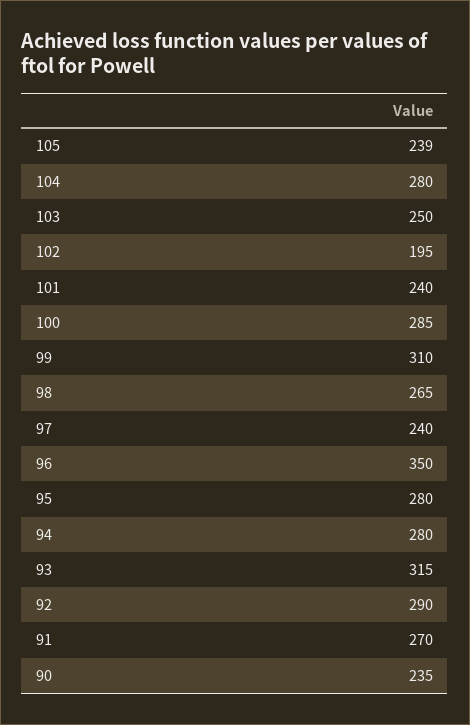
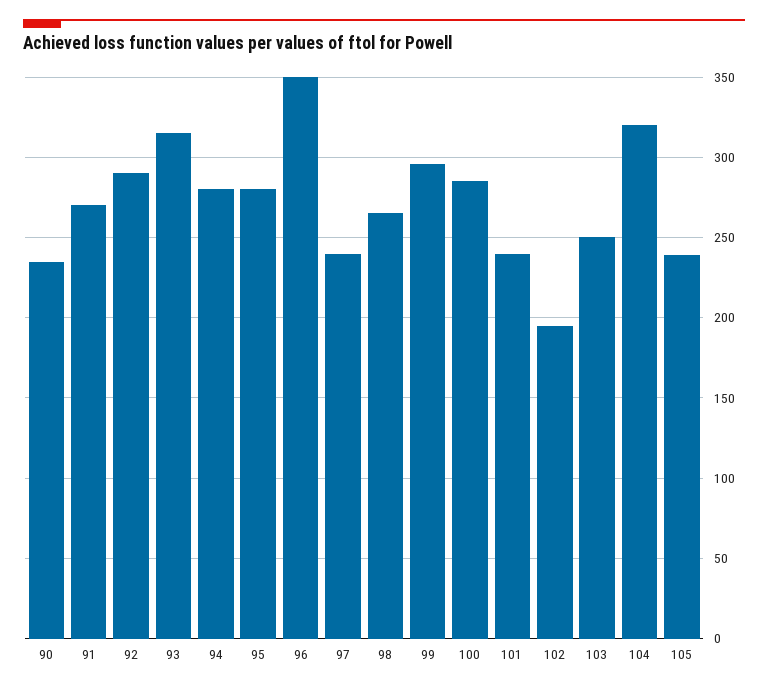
104: 280 -> 320
99: 310 -> 295

